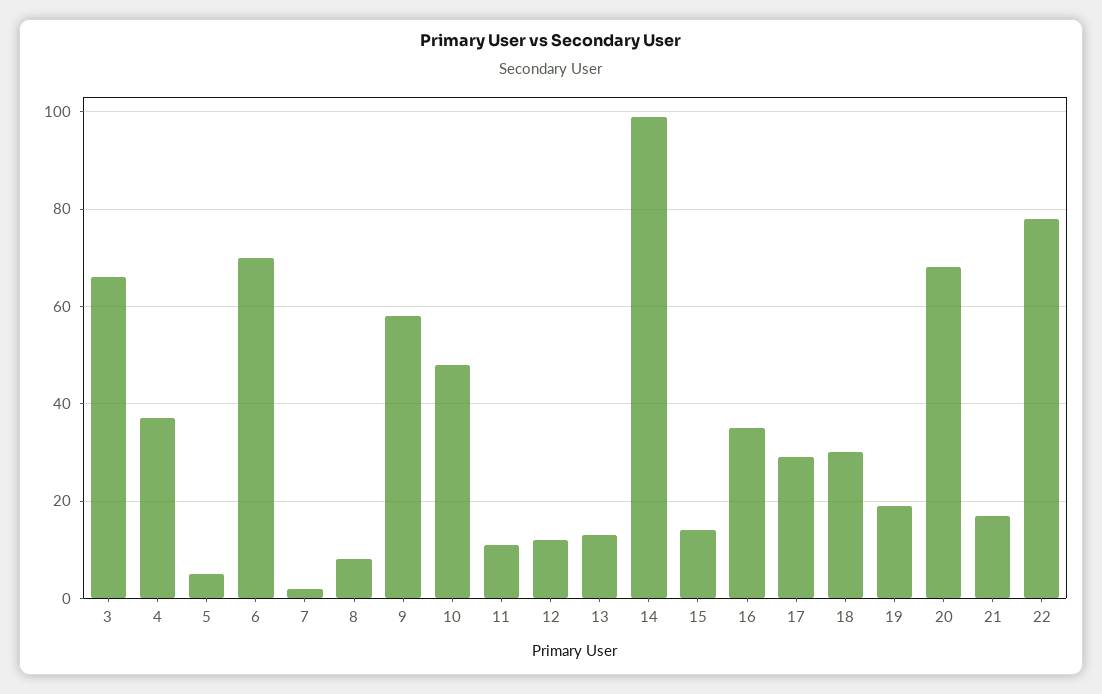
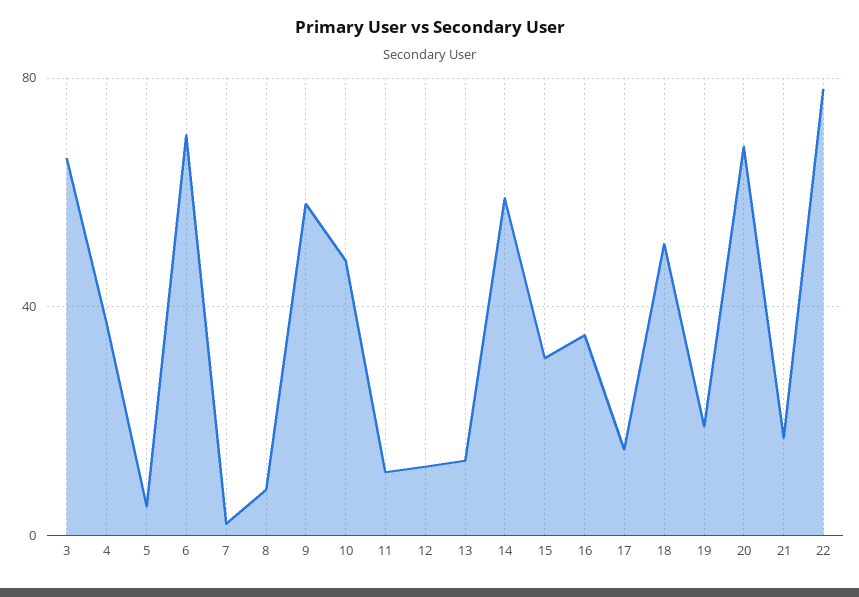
14: 100 -> 60
15: 15 -> 30
17: 30 -> 15
18: 30 -> 50

